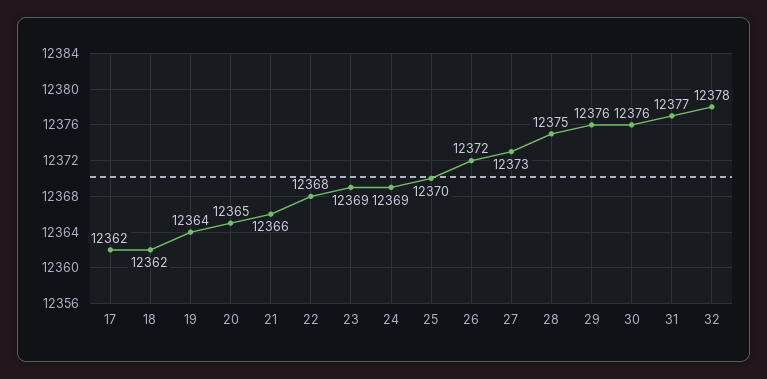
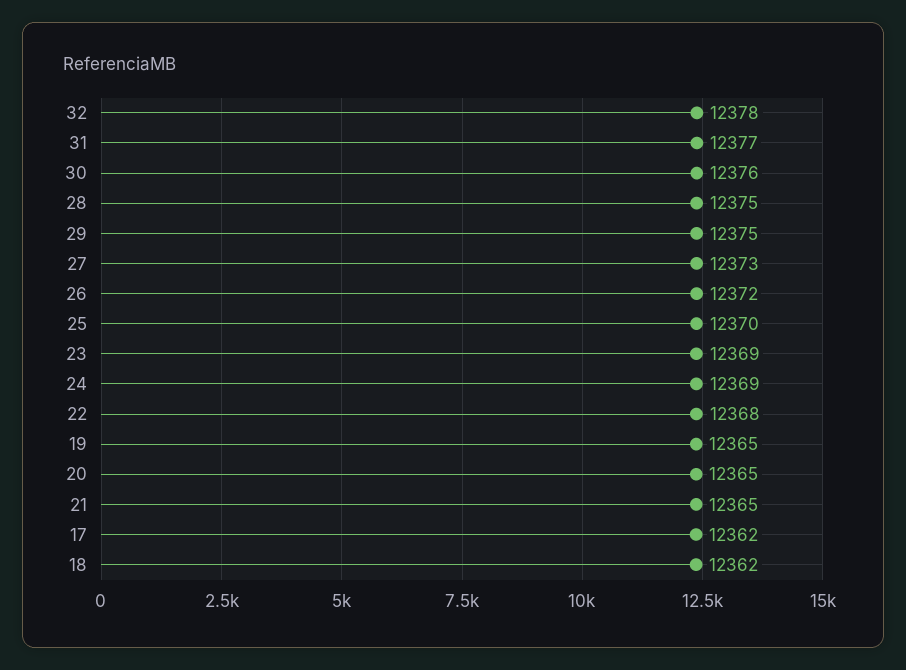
19: 12364 -> 12365
21: 12366 -> 12365
29: 12376 -> 12375

